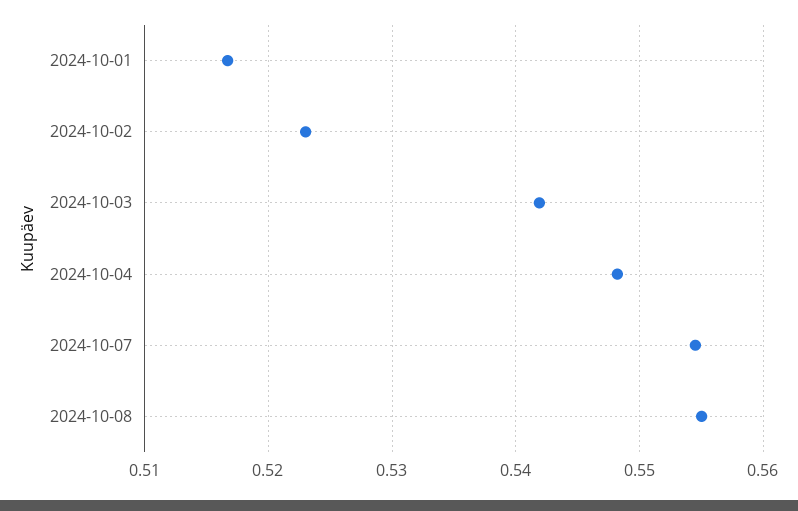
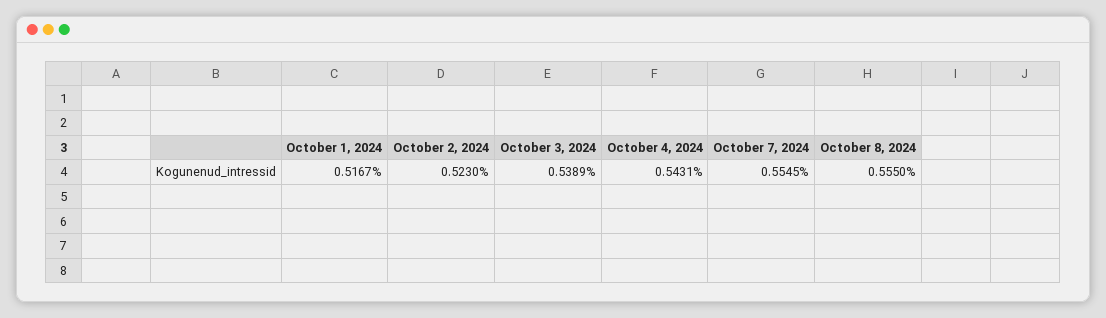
2024-10-03: 0.542 -> 0.5389
2024-10-04: 0.548 -> 0.5431

